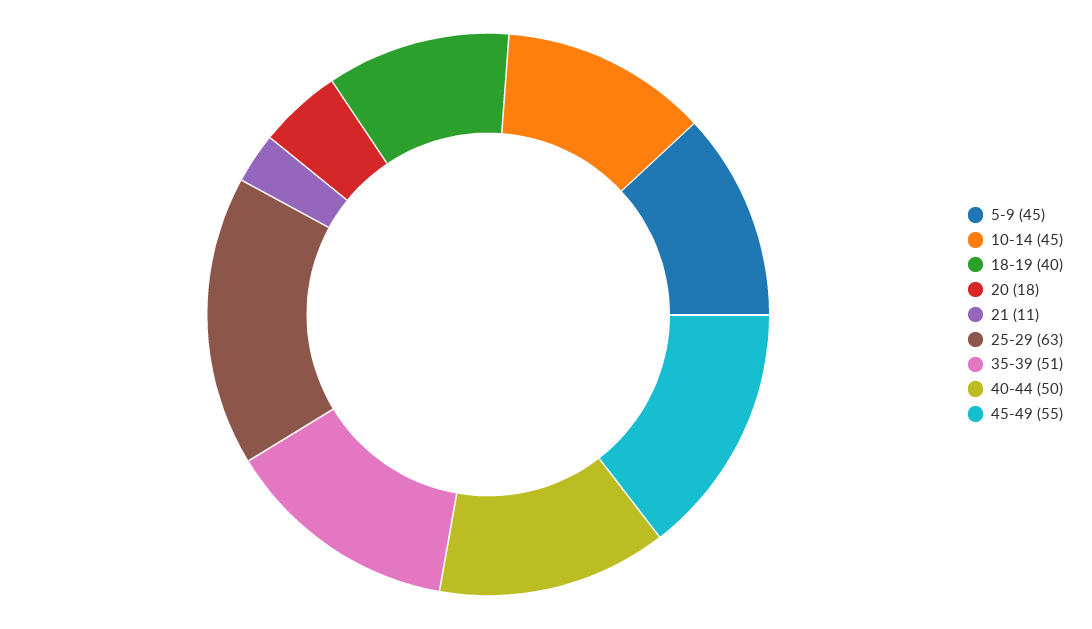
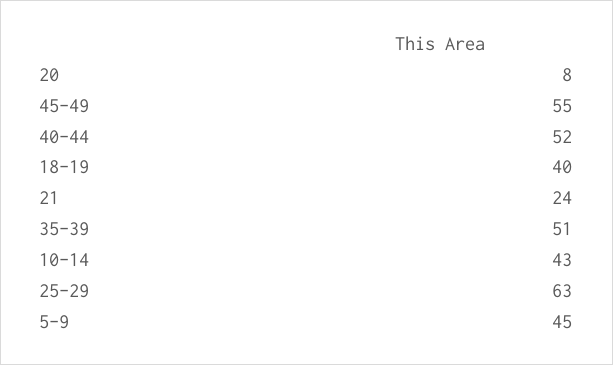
10-14: 45 -> 43
20: 18 -> 8
21: 11 -> 24
40-44: 50 -> 52

